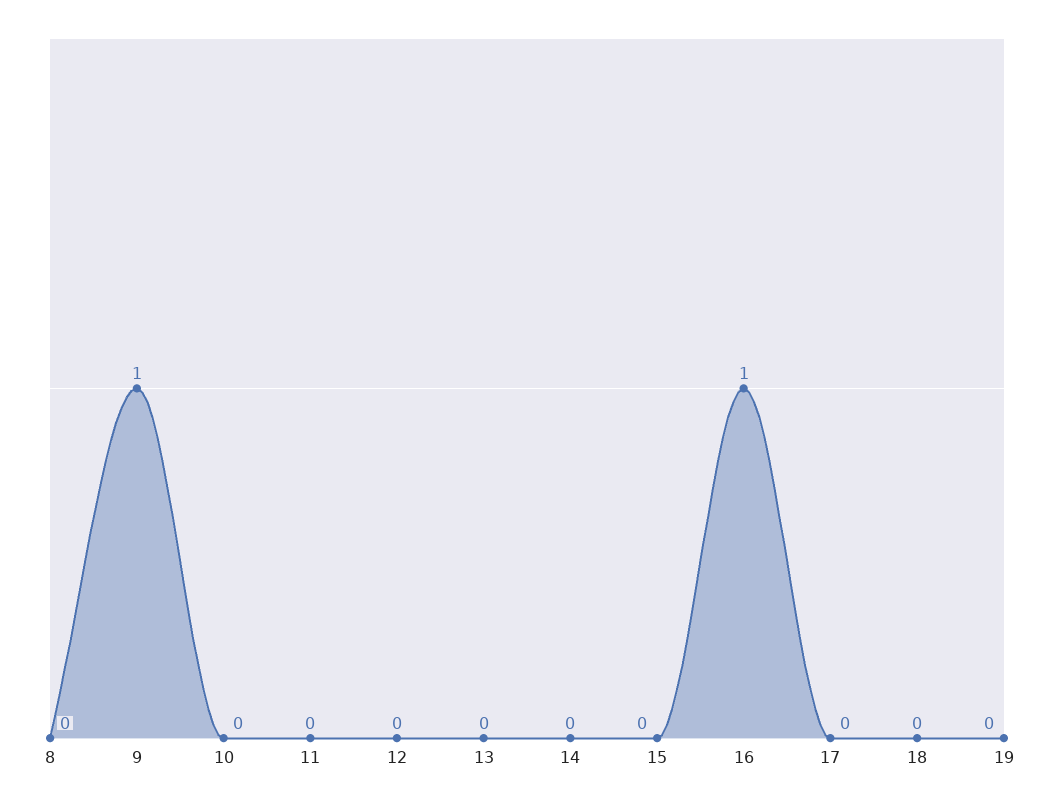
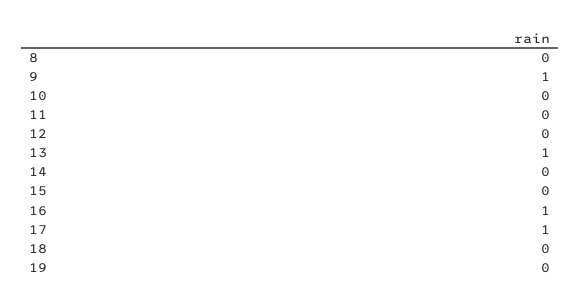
13: 0 -> 1
17: 0 -> 1

